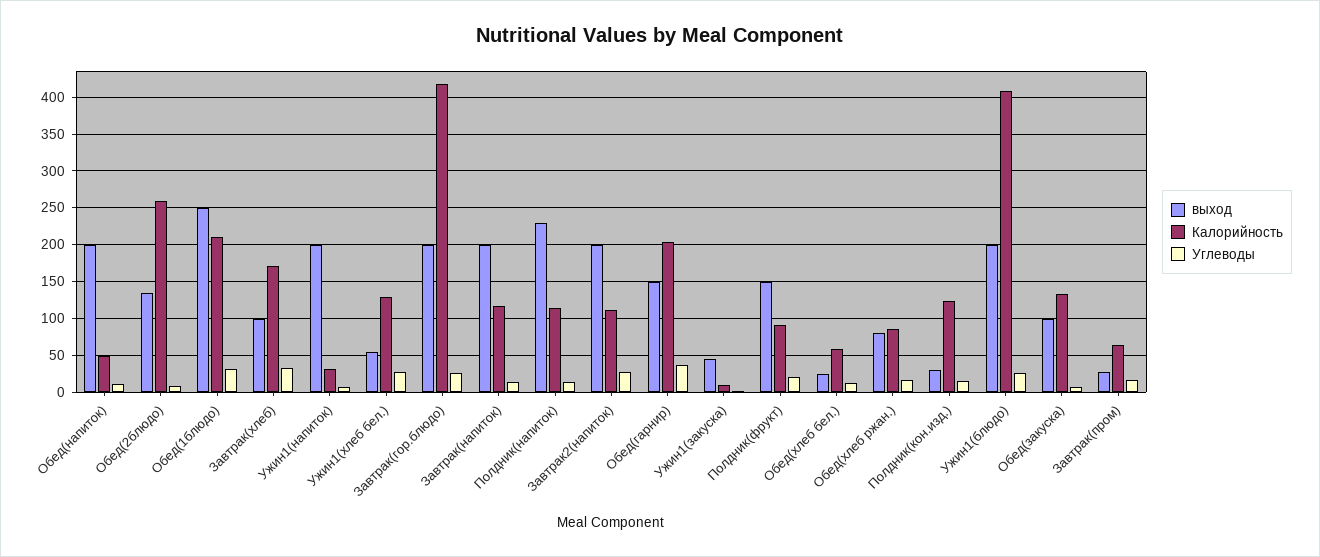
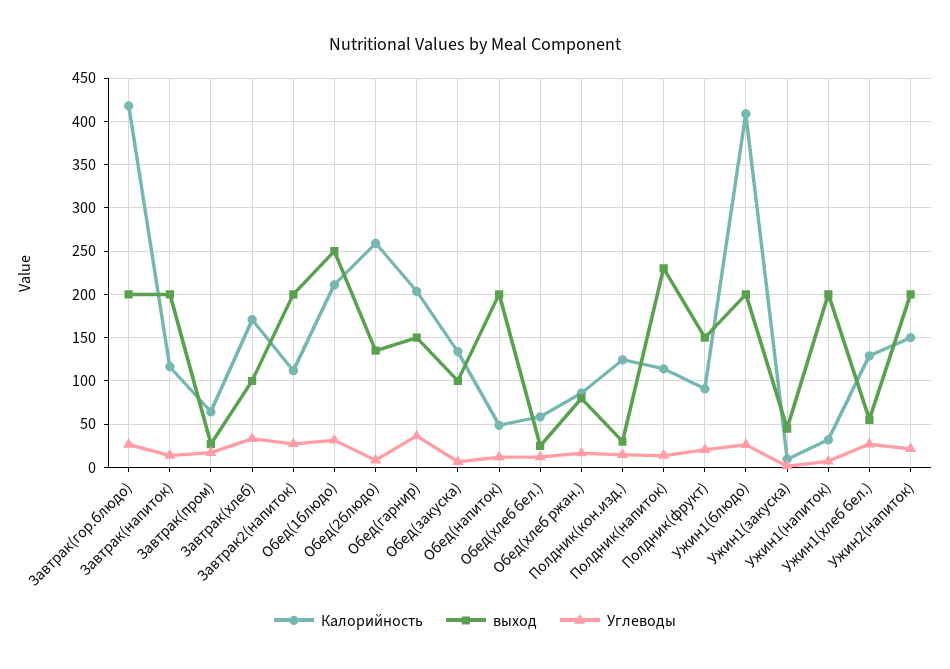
Калорийность, Ужин2(напиток): none -> 150
выход, Ужин2(напиток): none -> 200
Углеводы, Ужин2(напиток): none -> 20

